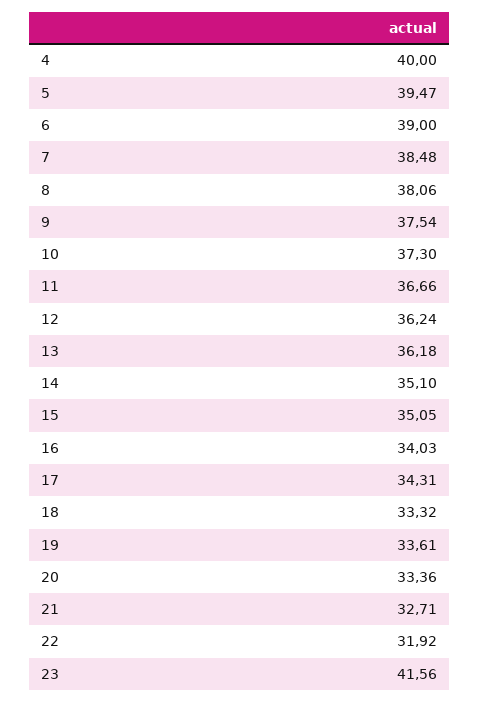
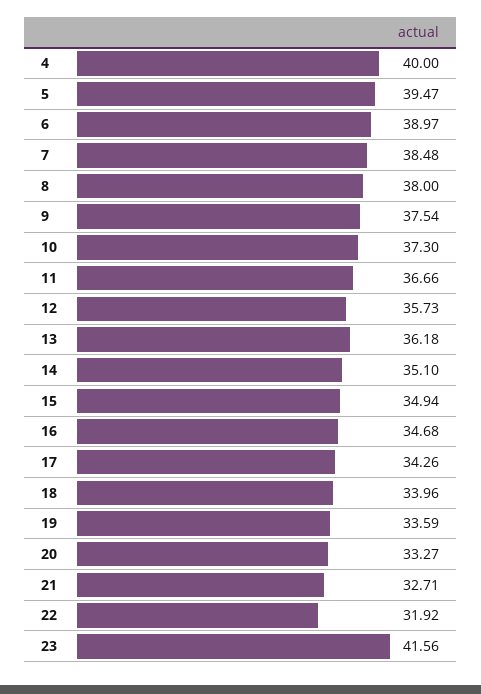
6: 39 -> 38.97
8: 38.06 -> 38
12: 36.24 -> 35.73
15: 35.05 -> 34.94
16: 34.03 -> 34.68
17: 34.31 -> 34.26
18: 33.32 -> 33.96
19: 33.61 -> 33.59
20: 33.36 -> 33.27

